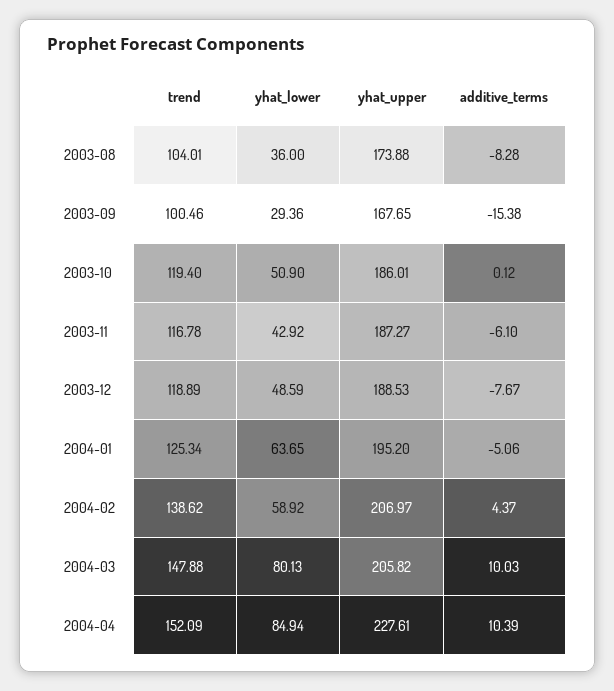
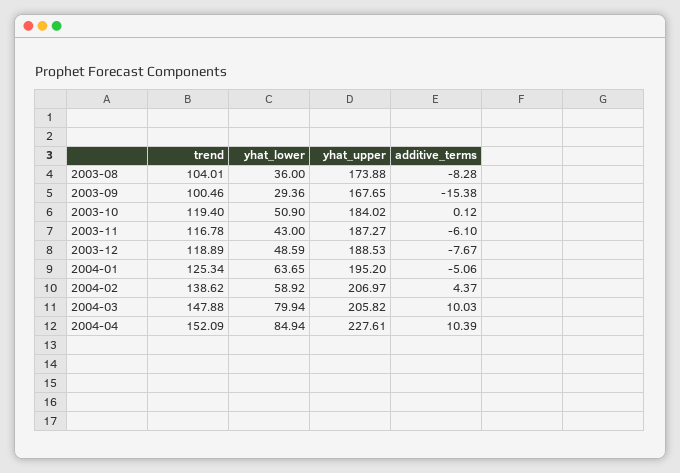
yhat_upper, 2003-10: 186.01 -> 184.02
yhat_lower, 2003-11: 42.92 -> 43
yhat_lower, 2004-03: 80.13 -> 79.94

